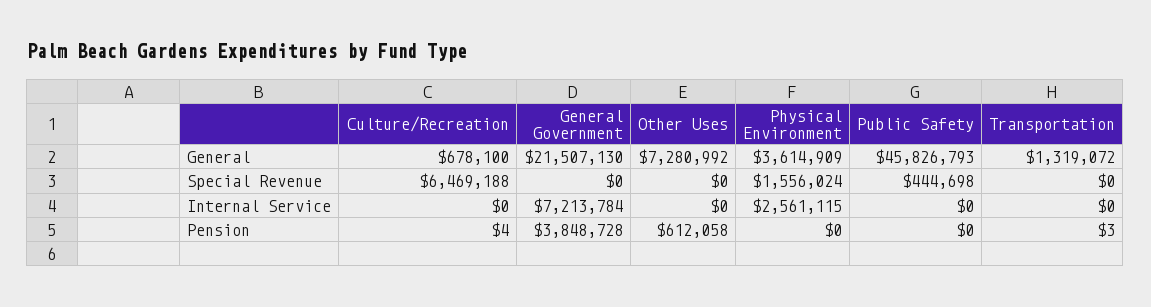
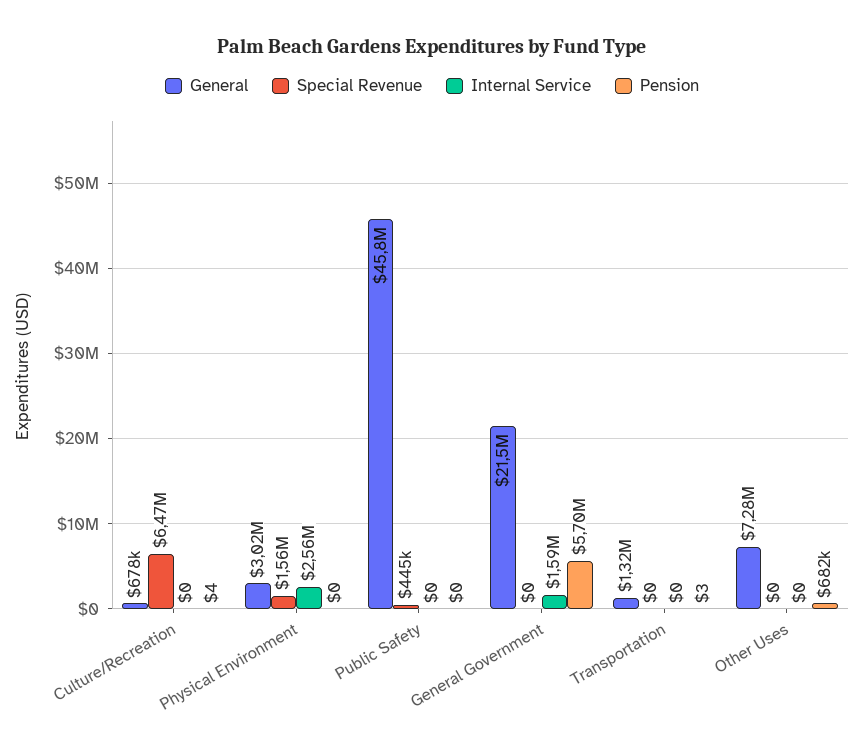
General, Physical Environment: 3614909 -> 3020000
Internal Service, General Government: 7213784 -> 1590000
Pension, General Government: 3848728 -> 5700000
Pension, Other Uses: 612058 -> 682000

